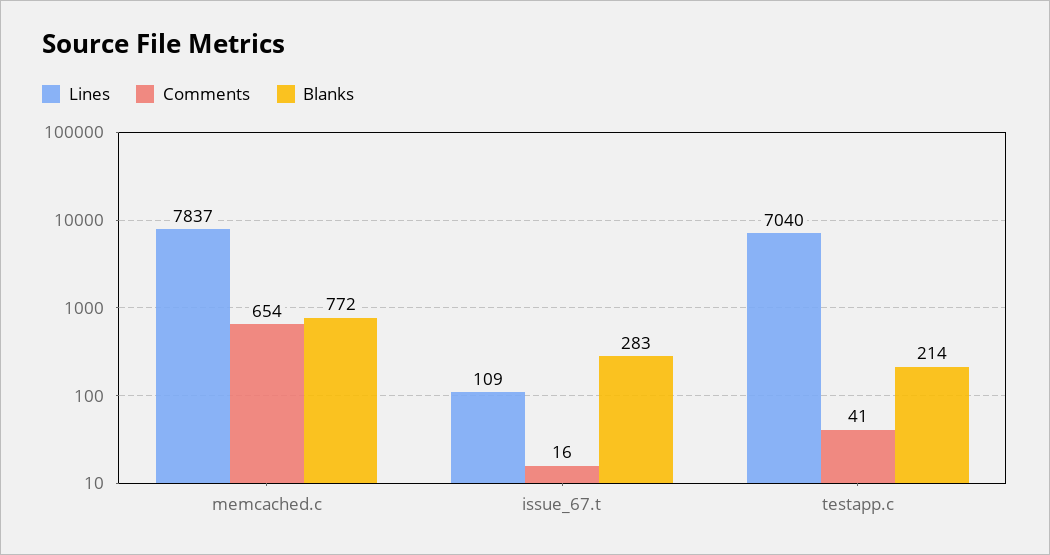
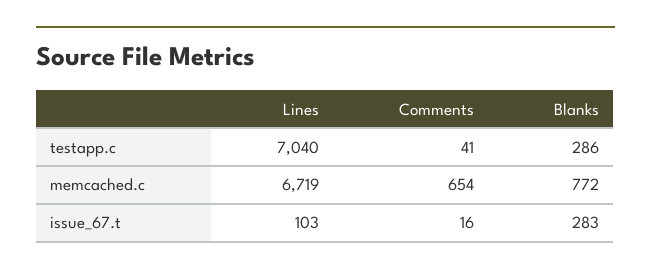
Lines, memcached.c: 7837 -> 6719
Lines, issue_67.t: 109 -> 103
Blanks, testapp.c: 214 -> 286

